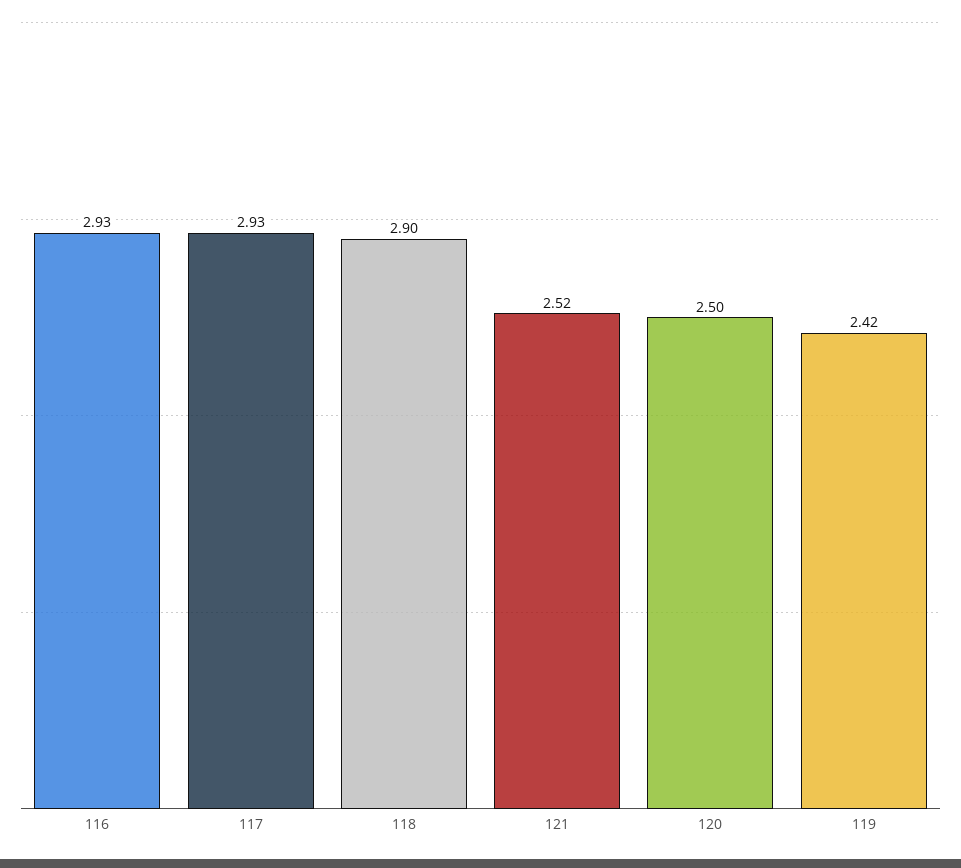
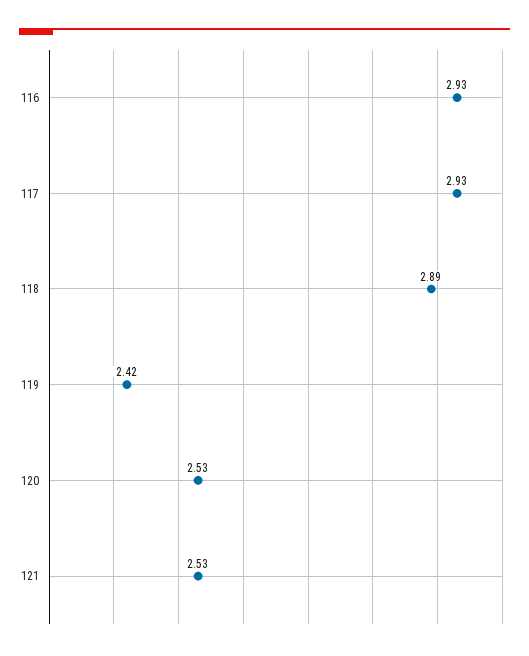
118: 2.9 -> 2.89
121: 2.52 -> 2.53
120: 2.5 -> 2.53

